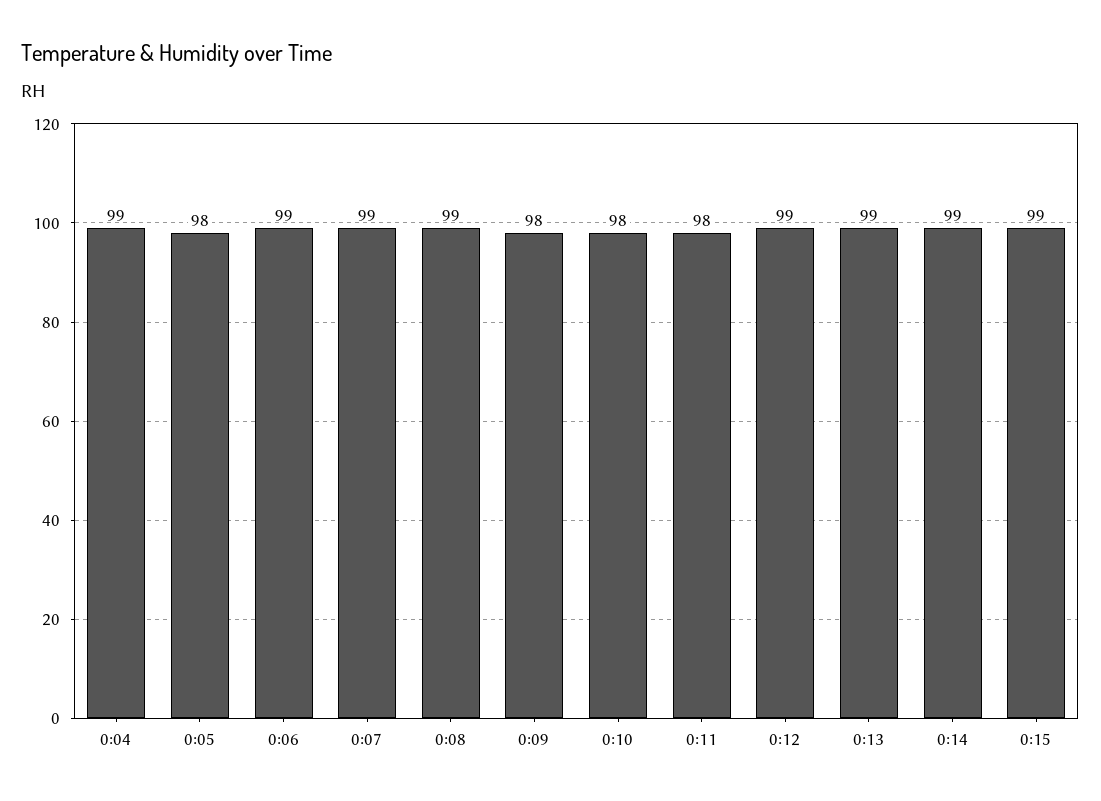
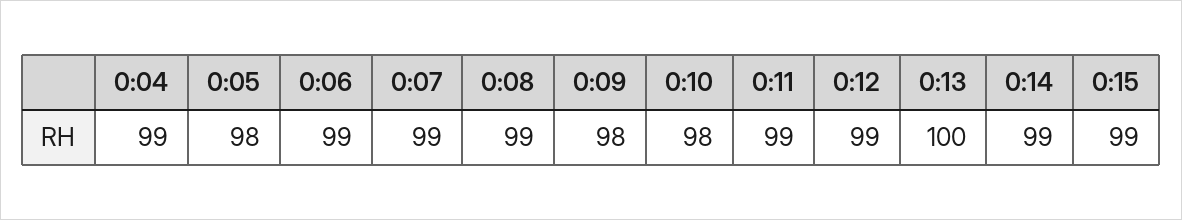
0:11: 98 -> 99
0:13: 99 -> 100

